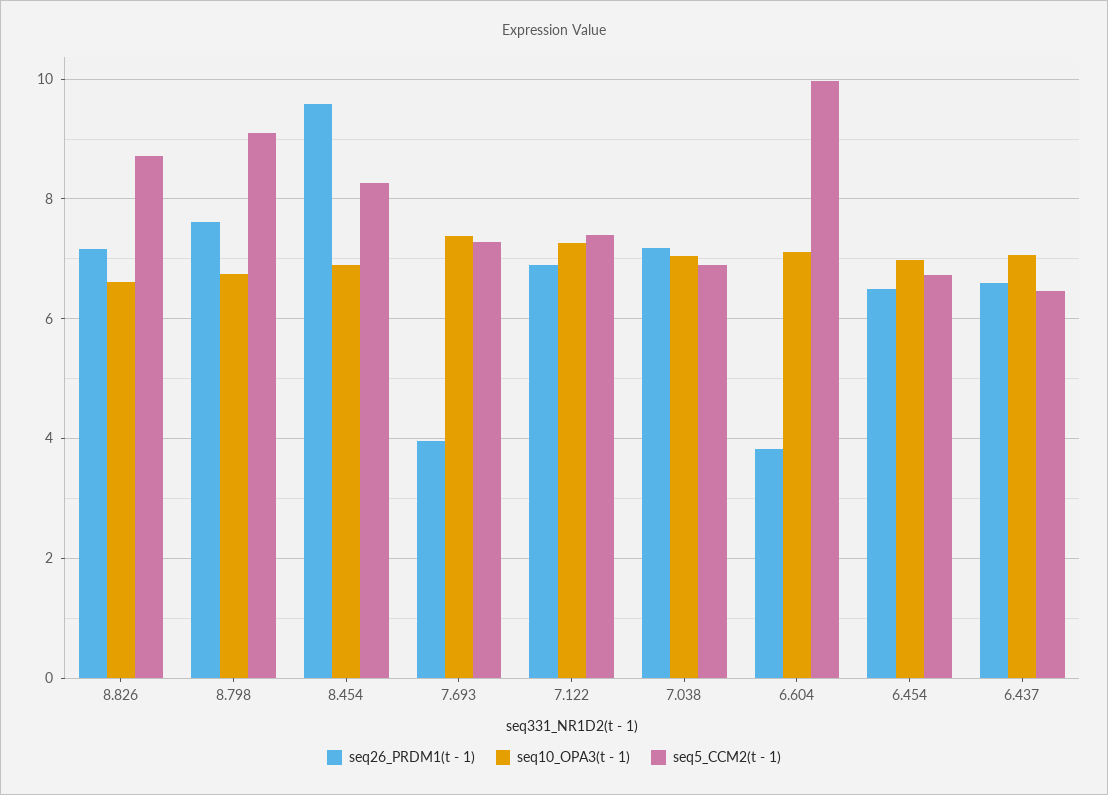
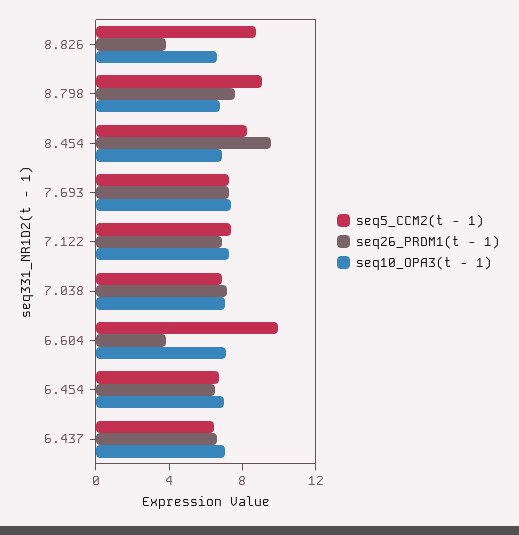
seq26_PRDM1(t - 1), 8.826: 7.2 -> 4
seq26_PRDM1(t - 1), 7.693: 4 -> 7

